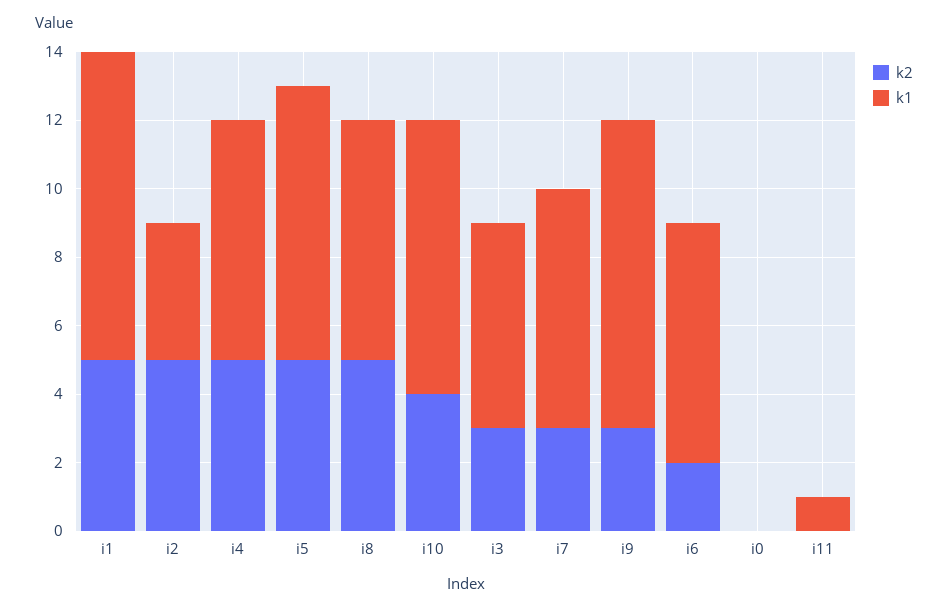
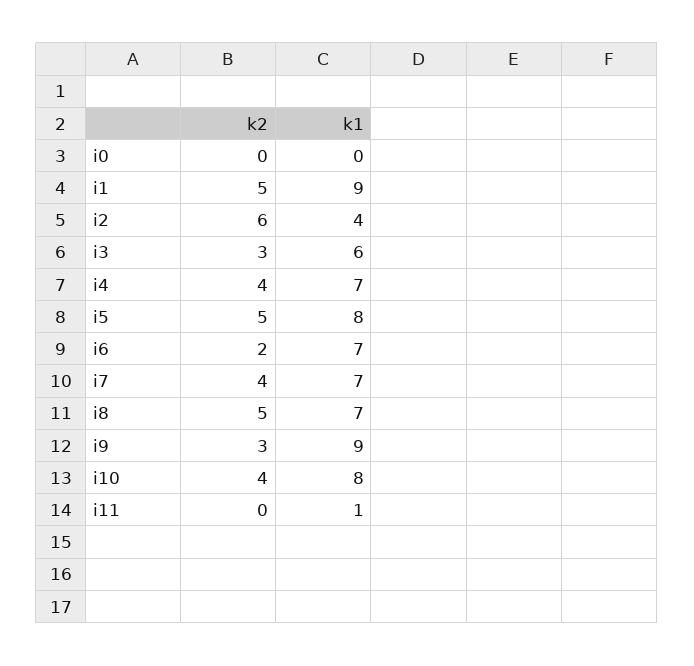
k2, i2: 5 -> 6
k2, i4: 5 -> 4
k2, i7: 3 -> 4

